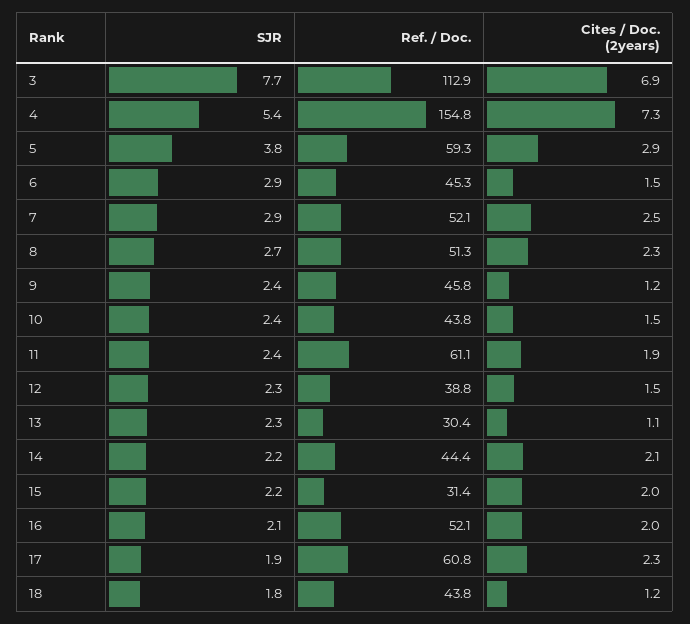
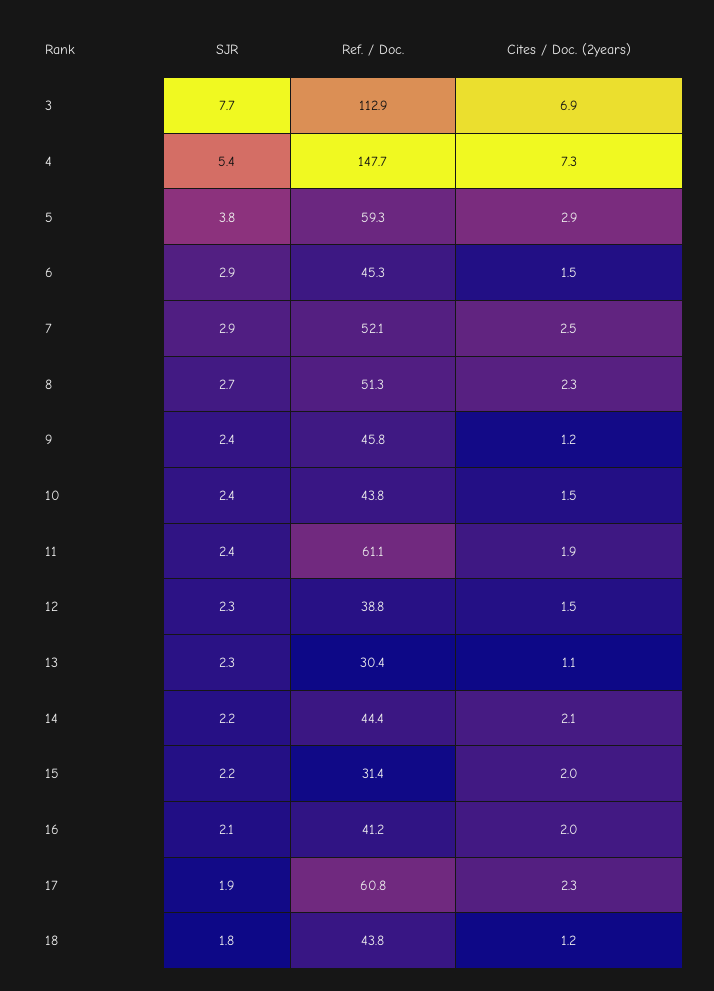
Ref. / Doc., 4: 154.8 -> 147.7
Ref. / Doc., 16: 52.1 -> 41.2

